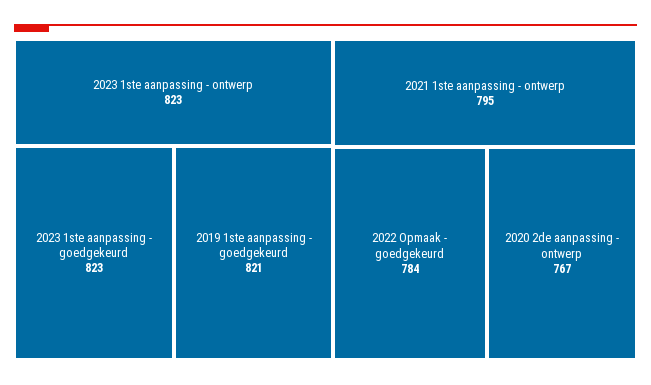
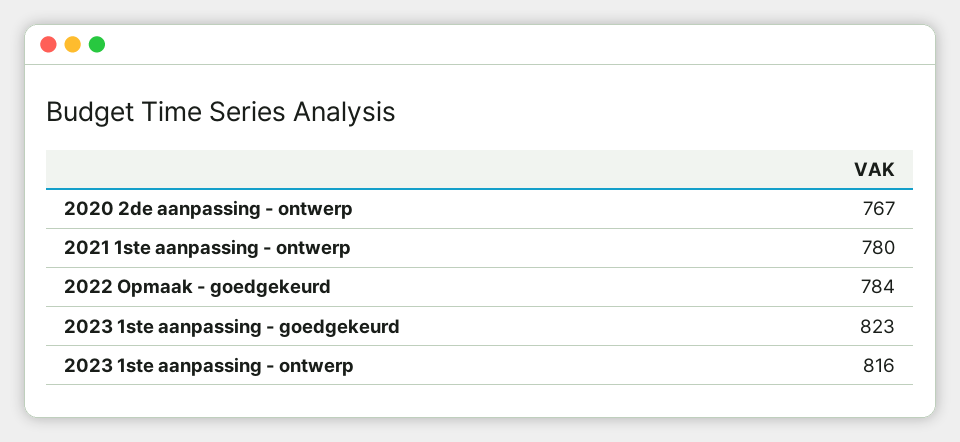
2023 1ste aanpassing - ontwerp: 823 -> 816
2019 1ste aanpassing - goedgekeurd: 821 -> none
2021 1ste aanpassing - ontwerp: 795 -> 780

